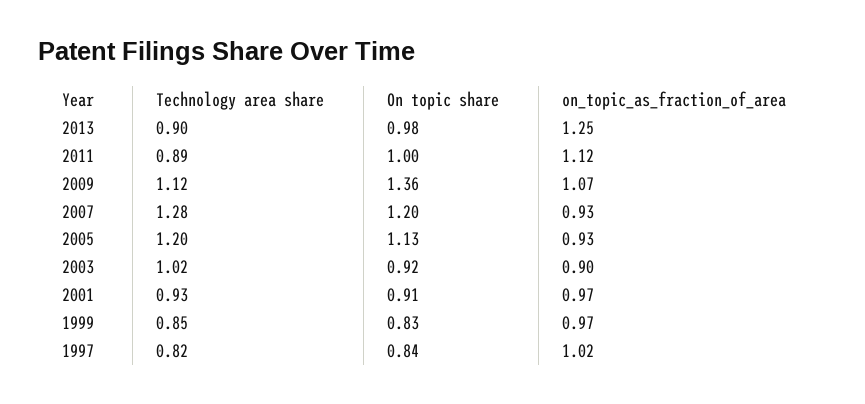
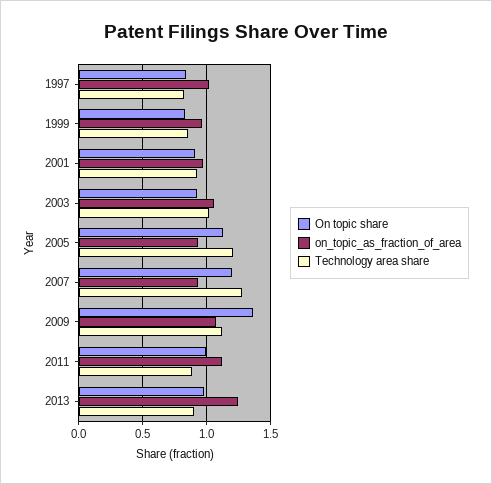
on_topic_as_fraction_of_area, 2003: 0.9 -> 1.05

